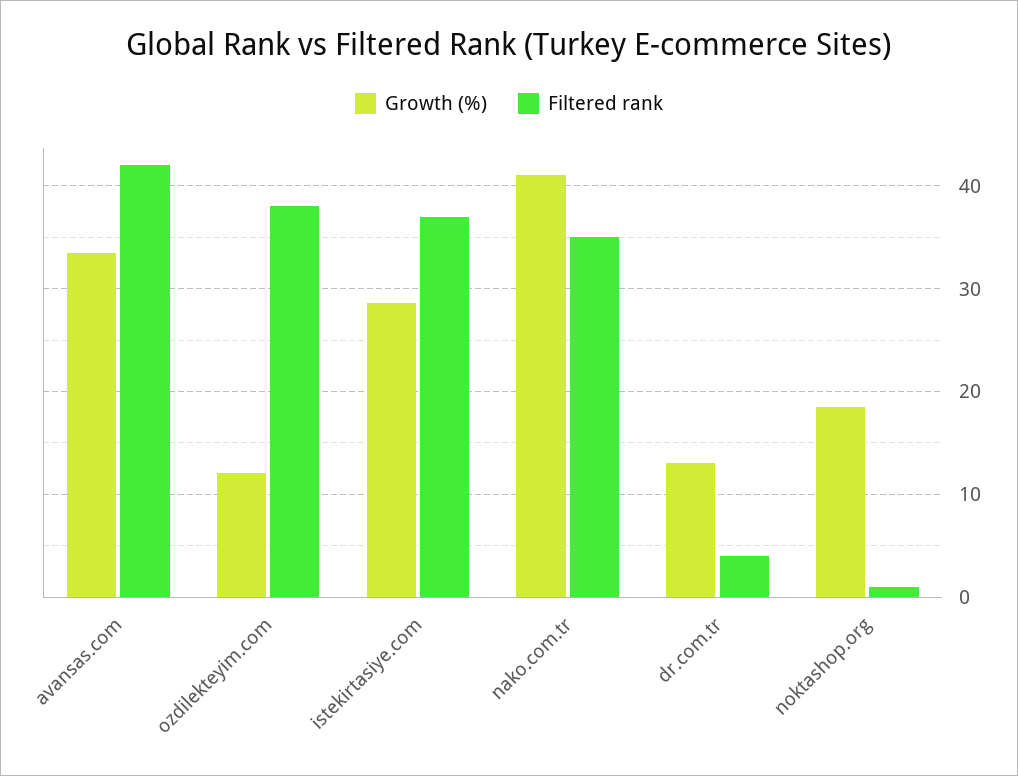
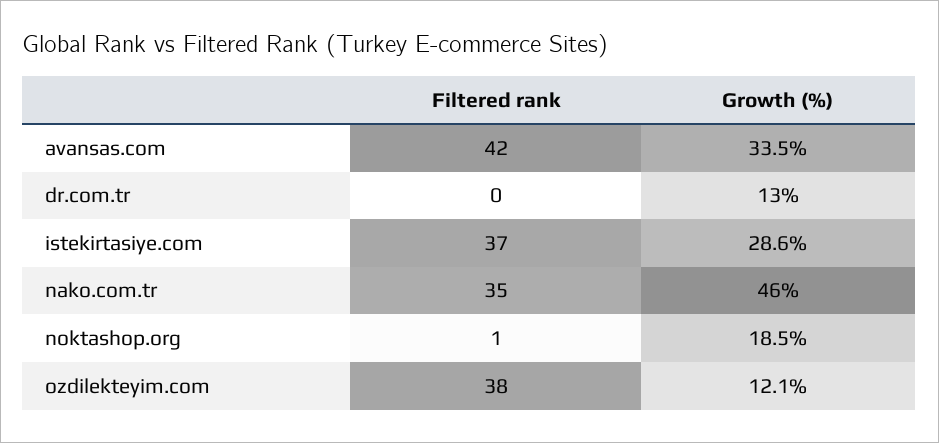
Growth (%), nako.com.tr: 41 -> 46
Filtered rank, dr.com.tr: 4 -> 0

